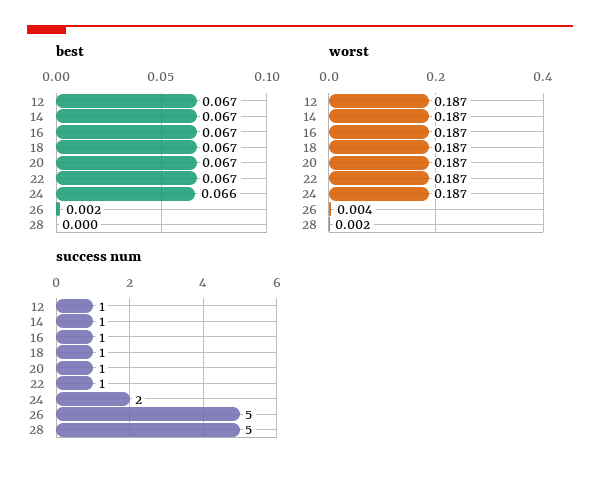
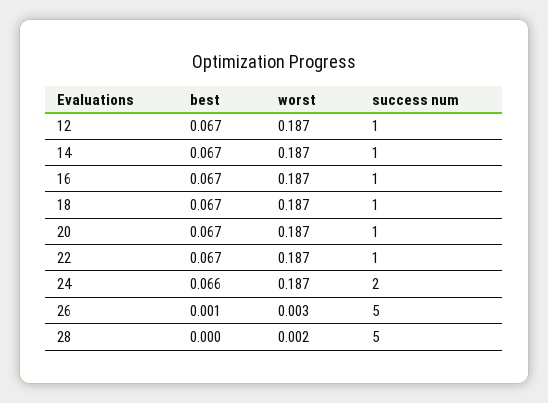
best, 26: 0.002 -> 0.001
worst, 26: 0.004 -> 0.003

